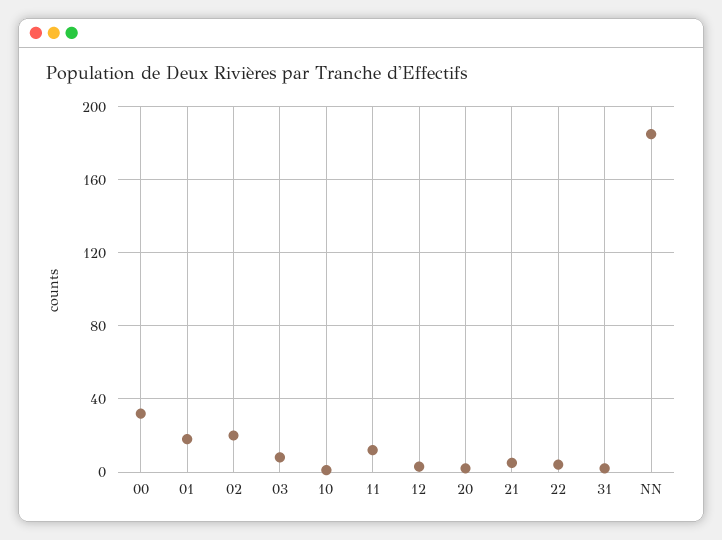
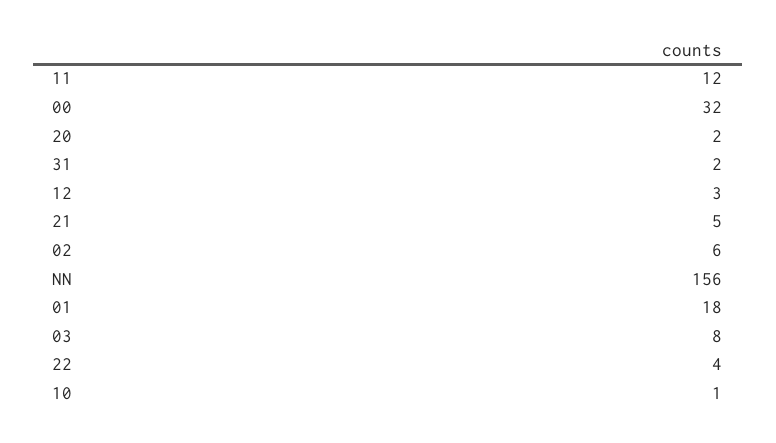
02: 20 -> 6
NN: 185 -> 156

